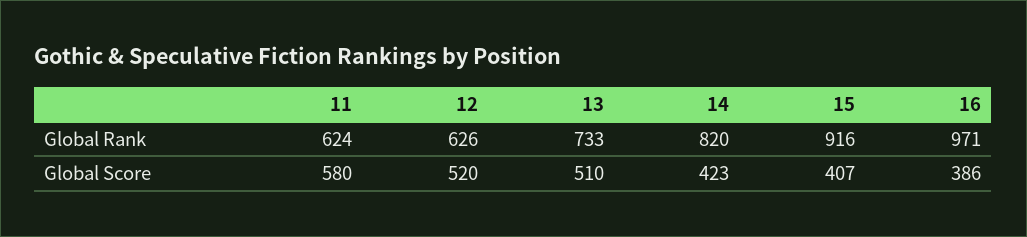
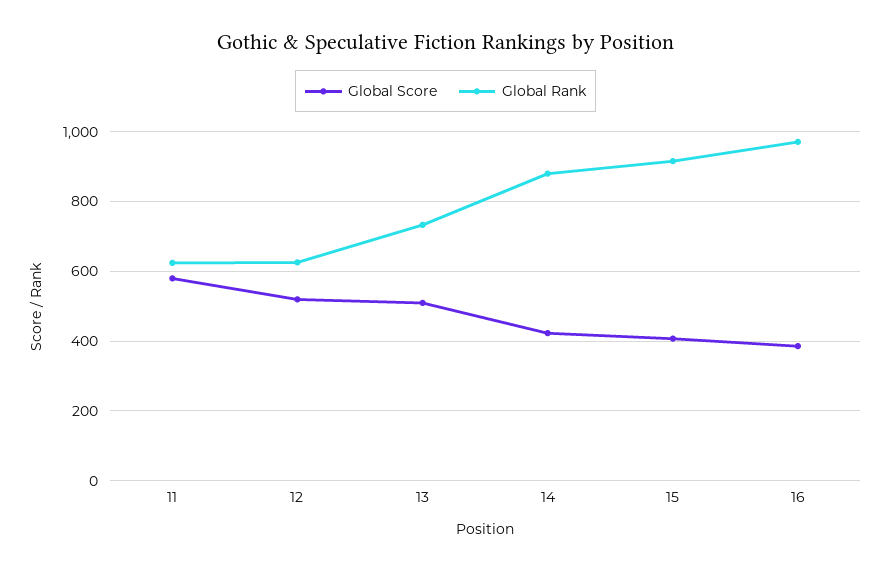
Global Rank, 14: 820 -> 880

